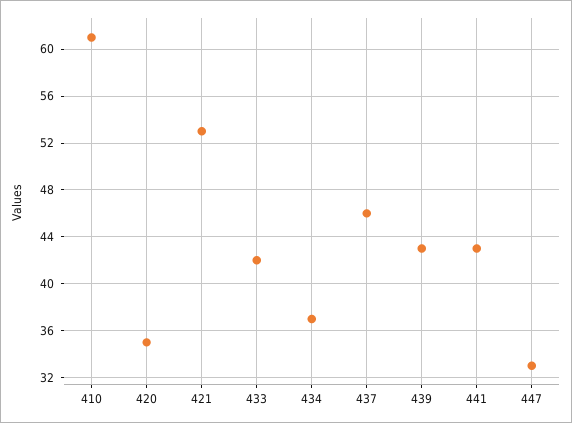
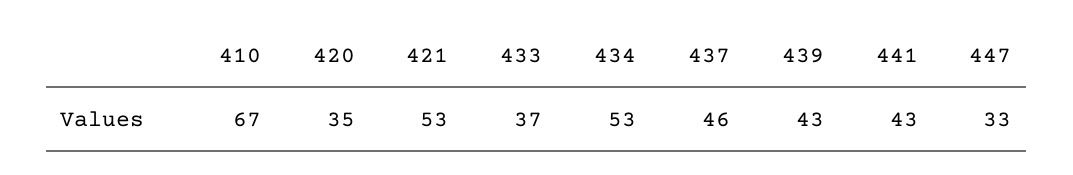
410: 61 -> 67
433: 42 -> 37
434: 37 -> 53

